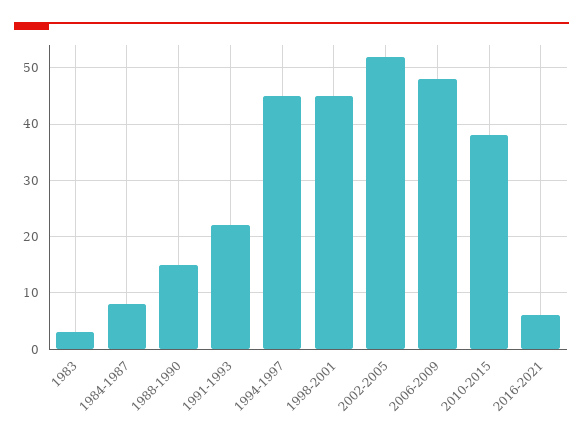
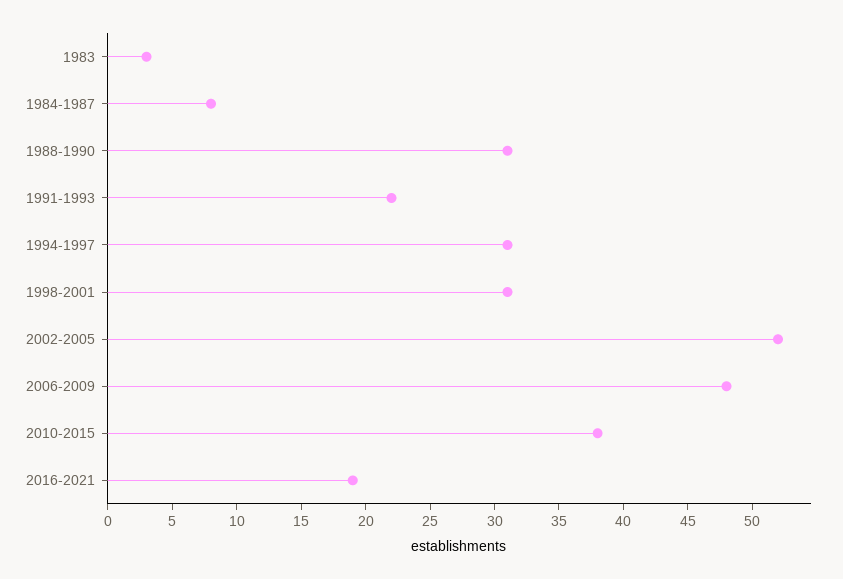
1988-1990: 15 -> 31
1994-1997: 45 -> 31
1998-2001: 45 -> 31
2016-2021: 5 -> 19

